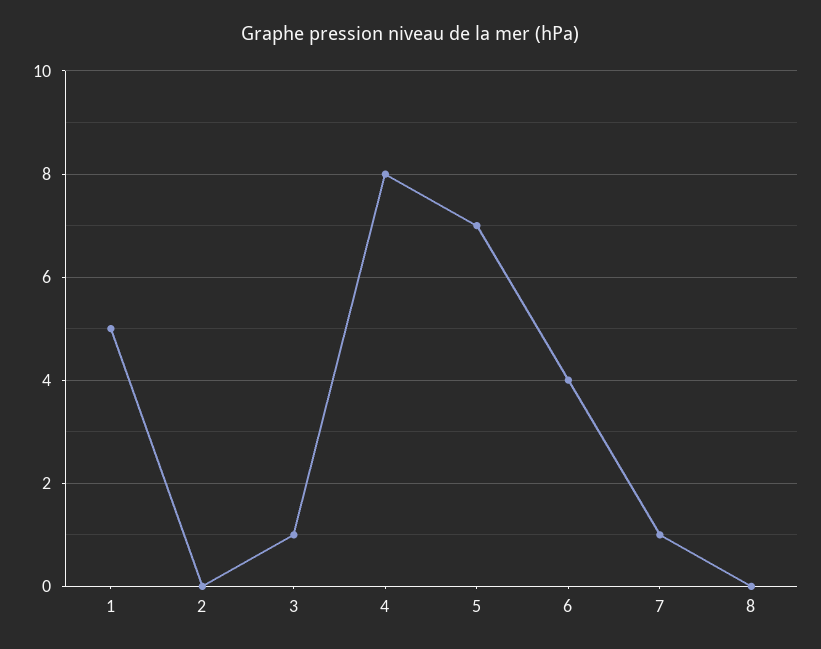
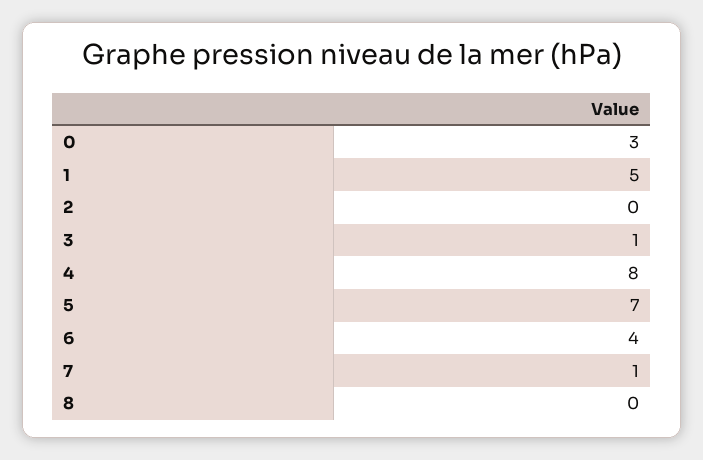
0: none -> 3

